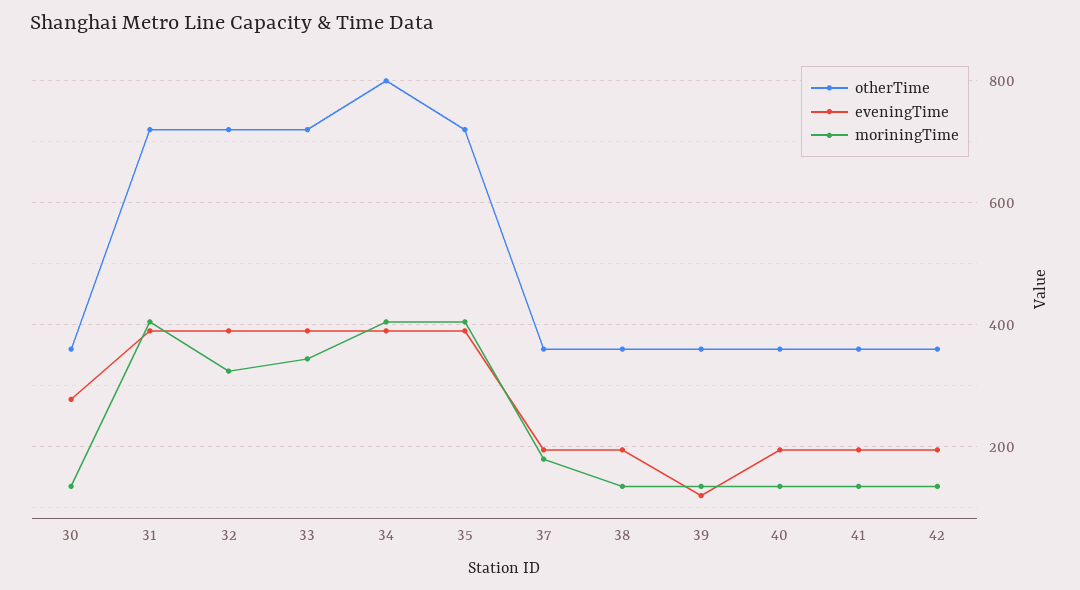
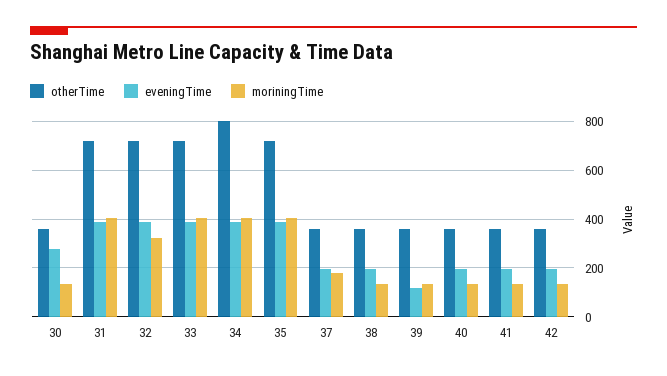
moriningTime, 33: 340 -> 400

